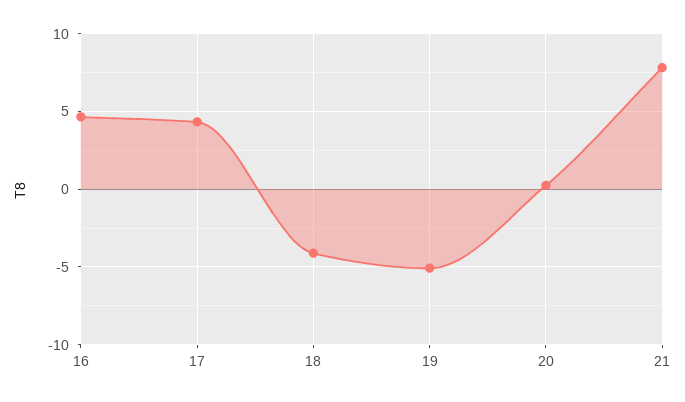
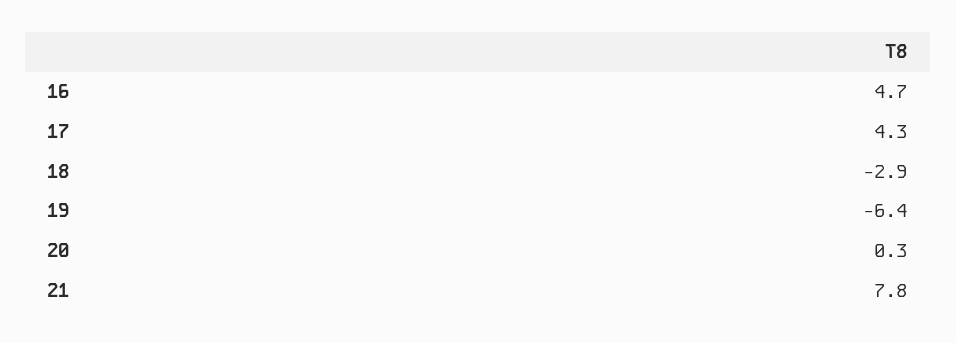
18: -4 -> -2.9
19: -5 -> -6.4

